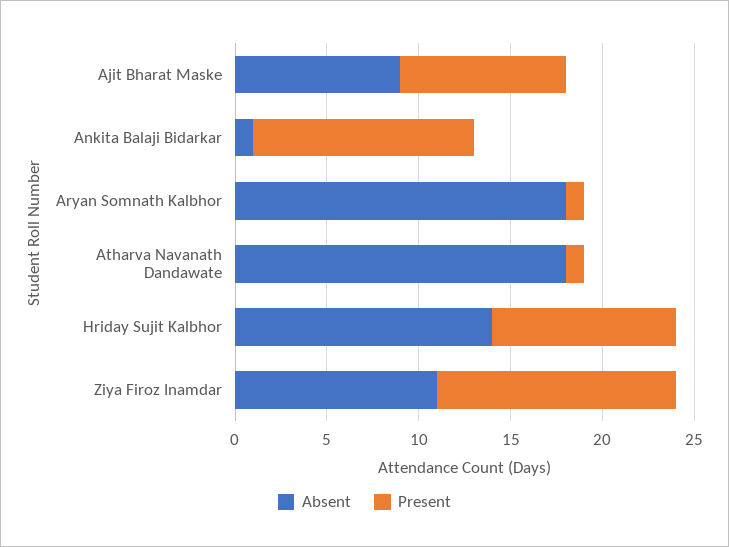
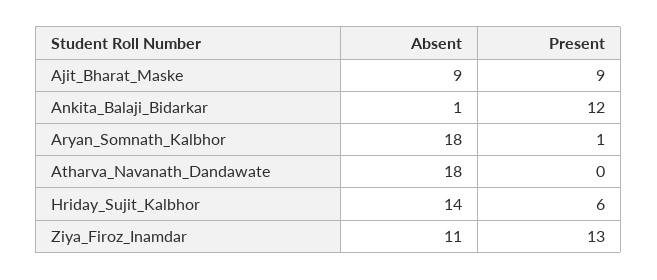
Present, Atharva Navanath Dandawate: 1 -> 0
Present, Hriday Sujit Kalbhor: 10 -> 6

